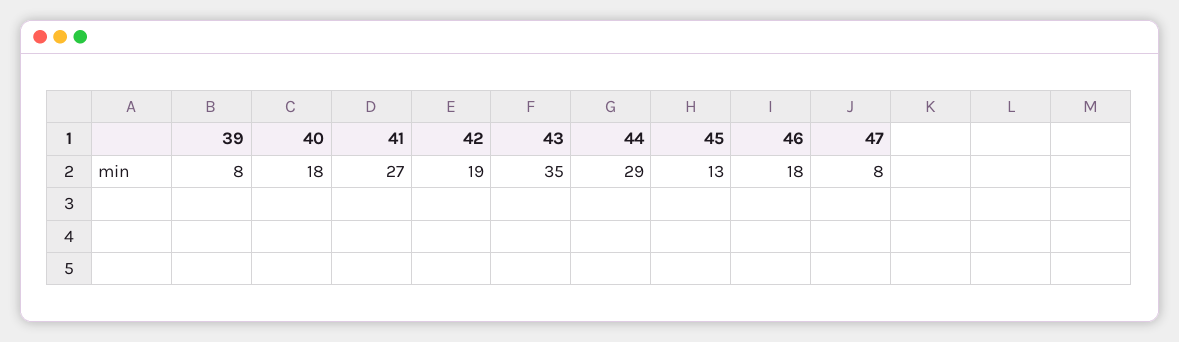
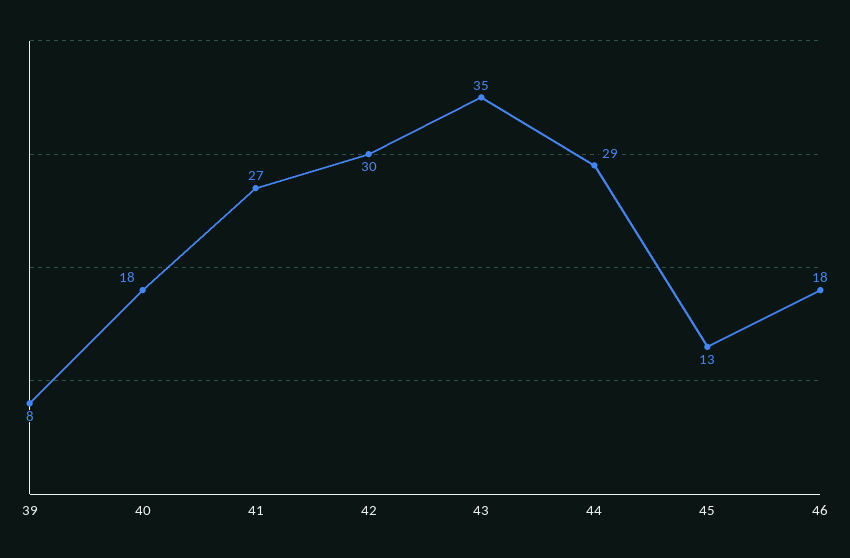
42: 19 -> 30
47: 8 -> none

